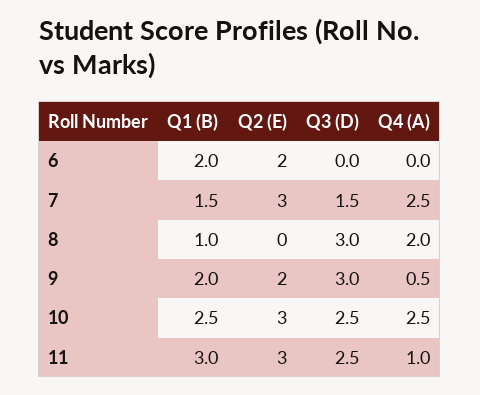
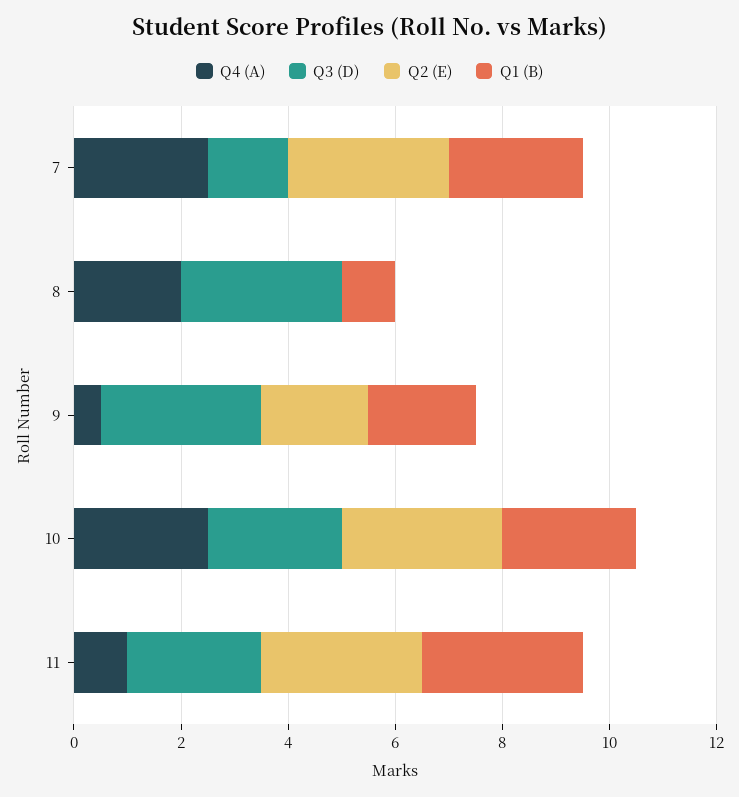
Q1 (B), 6: 2 -> none
Q2 (E), 6: 2 -> none
Q3 (D), 6: 0 -> none
Q4 (A), 6: 0 -> none
Q1 (B), 7: 1.5 -> 2.5

